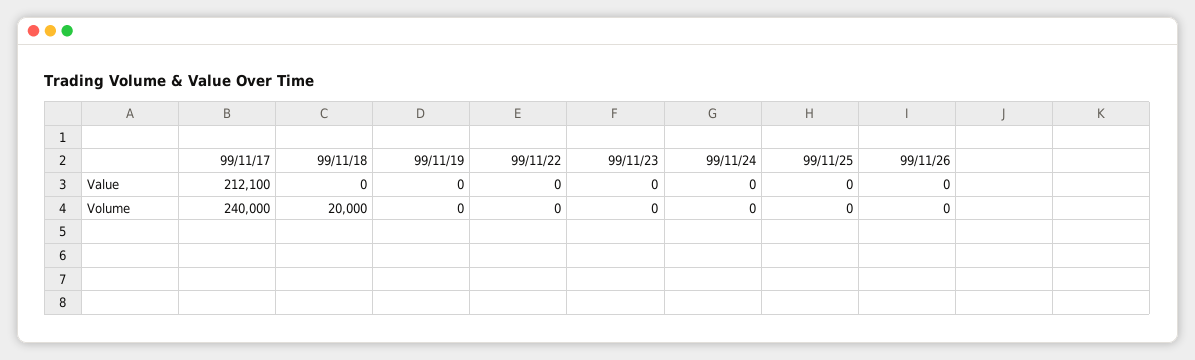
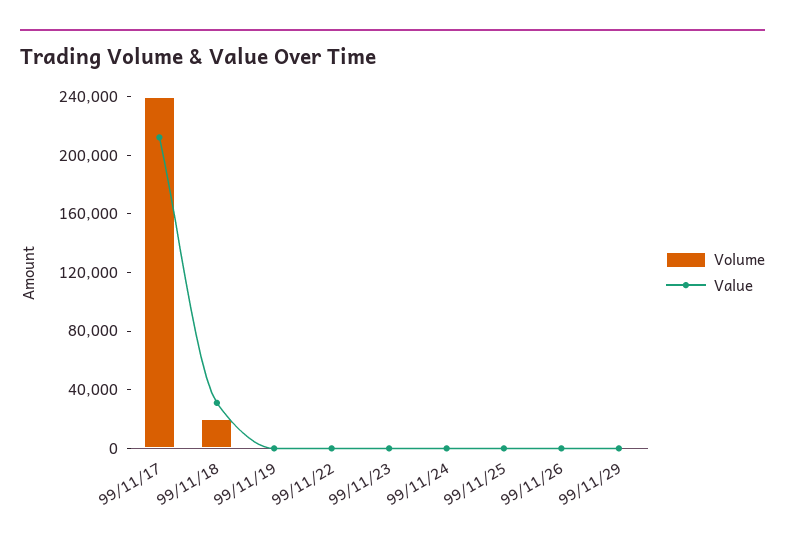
Value, 99/11/18: 0 -> 30000
Volume, 99/11/29: none -> 0
Value, 99/11/29: none -> 0

